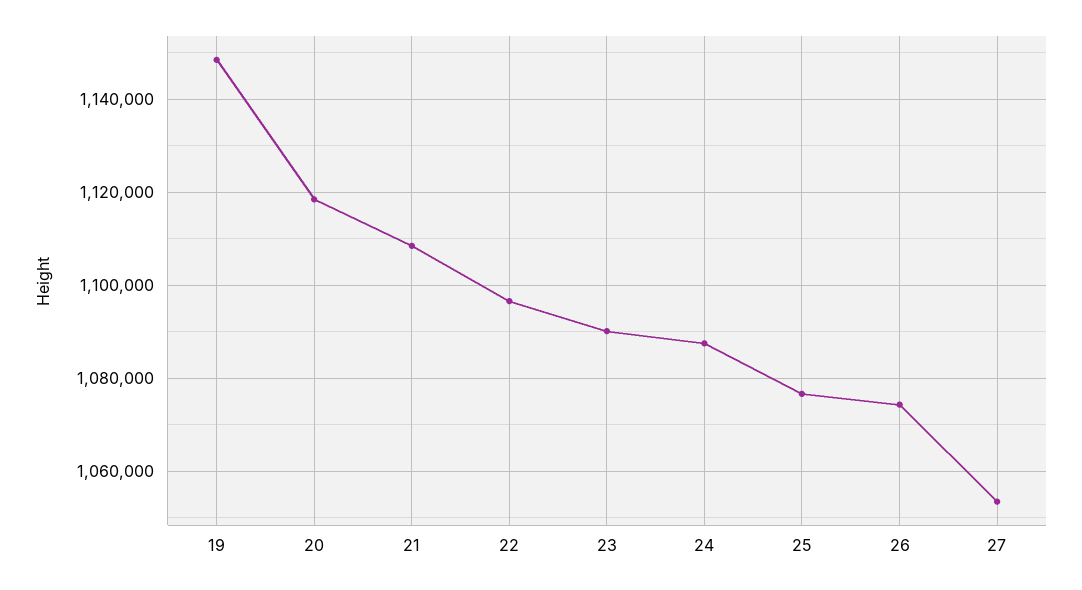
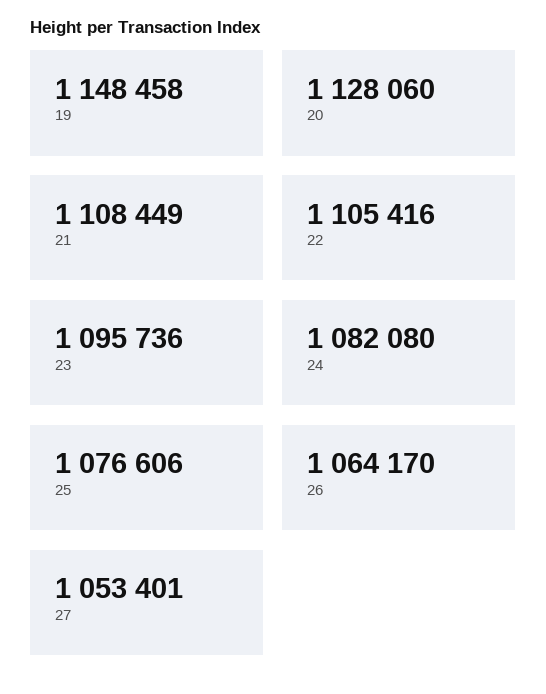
20: 1118000 -> 1128060
22: 1096000 -> 1105416
23: 1090000 -> 1095736
24: 1088000 -> 1082080
26: 1074000 -> 1064170

